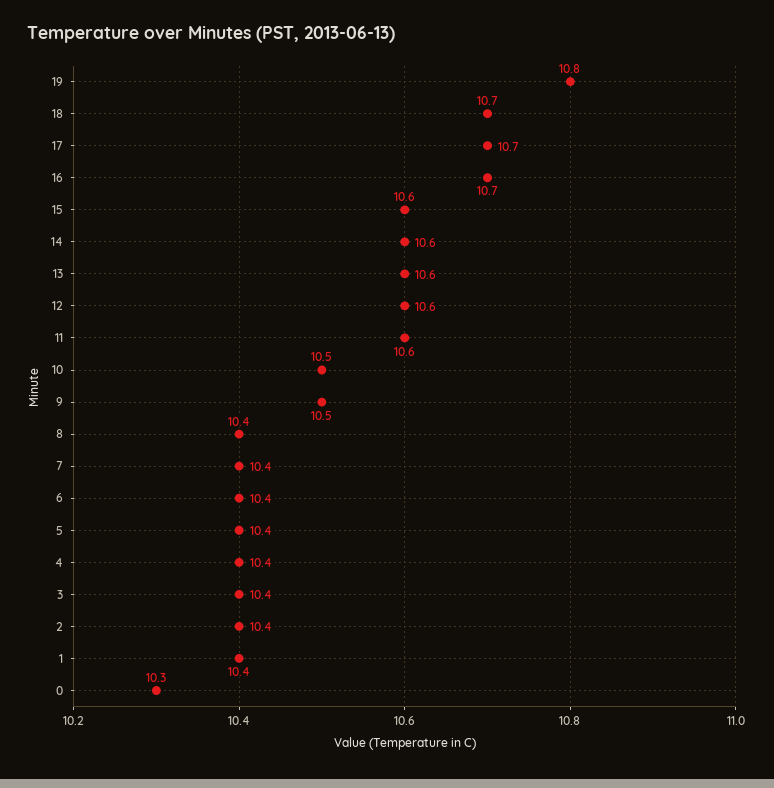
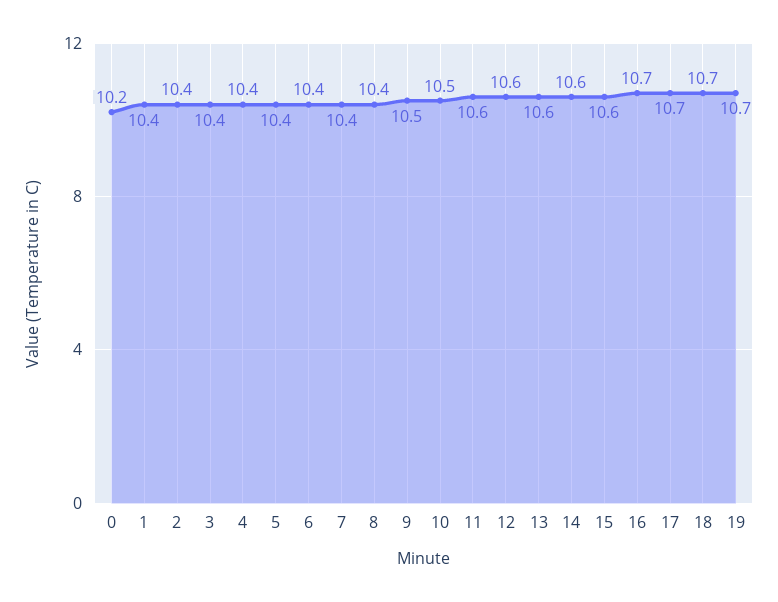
19: 10.8 -> 10.7
0: 10.3 -> 10.2

